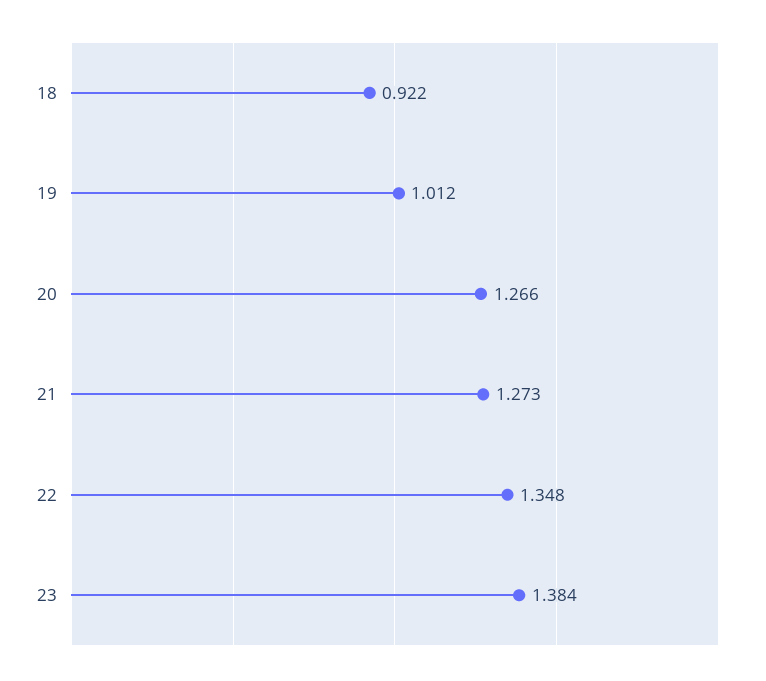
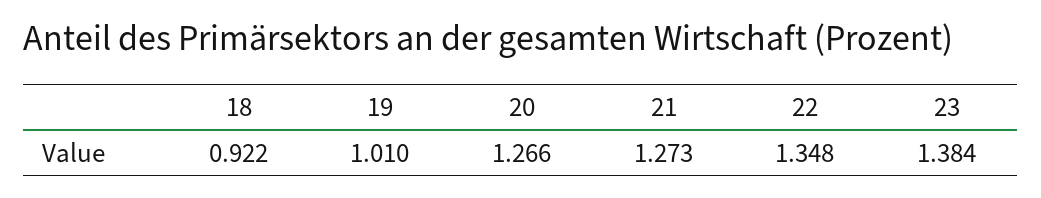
19: 1.012 -> 1.01

